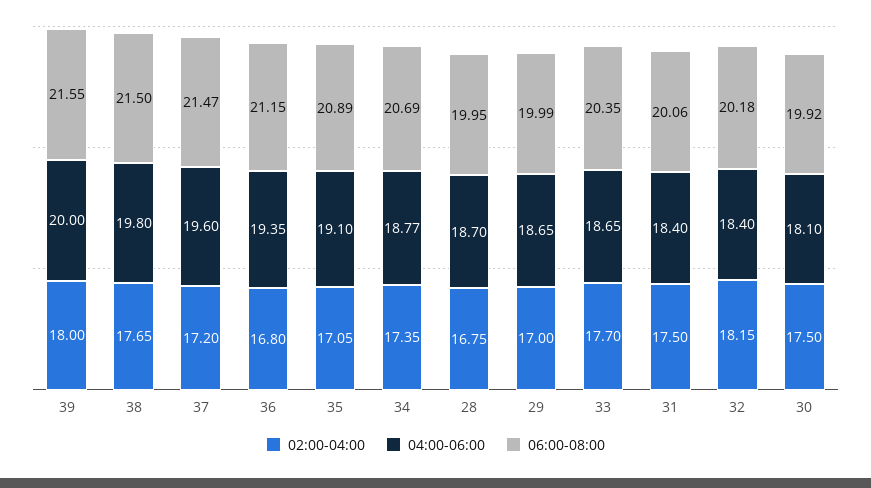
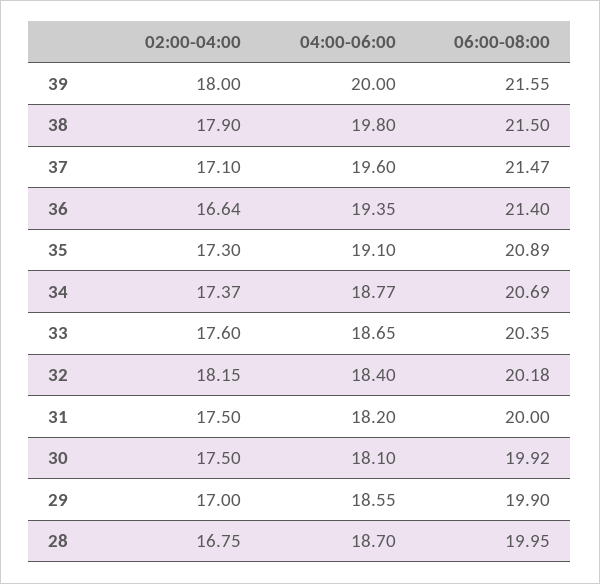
02:00-04:00, 38: 17.65 -> 17.9
02:00-04:00, 37: 17.2 -> 17.1
02:00-04:00, 36: 16.8 -> 16.64
06:00-08:00, 36: 21.15 -> 21.4
02:00-04:00, 35: 17.05 -> 17.3
02:00-04:00, 34: 17.35 -> 17.37
04:00-06:00, 29: 18.65 -> 18.55
06:00-08:00, 29: 19.99 -> 19.9
02:00-04:00, 33: 17.7 -> 17.6
04:00-06:00, 31: 18.4 -> 18.2
06:00-08:00, 31: 20.06 -> 20

